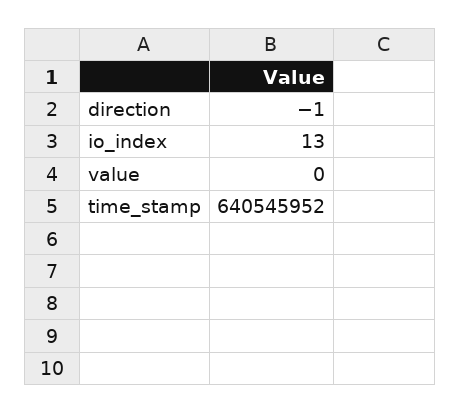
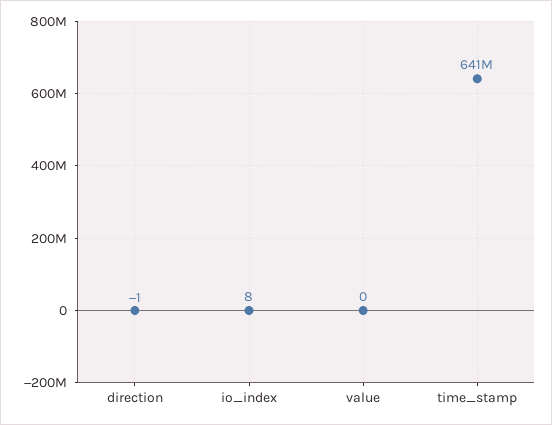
io_index: 13 -> 8

